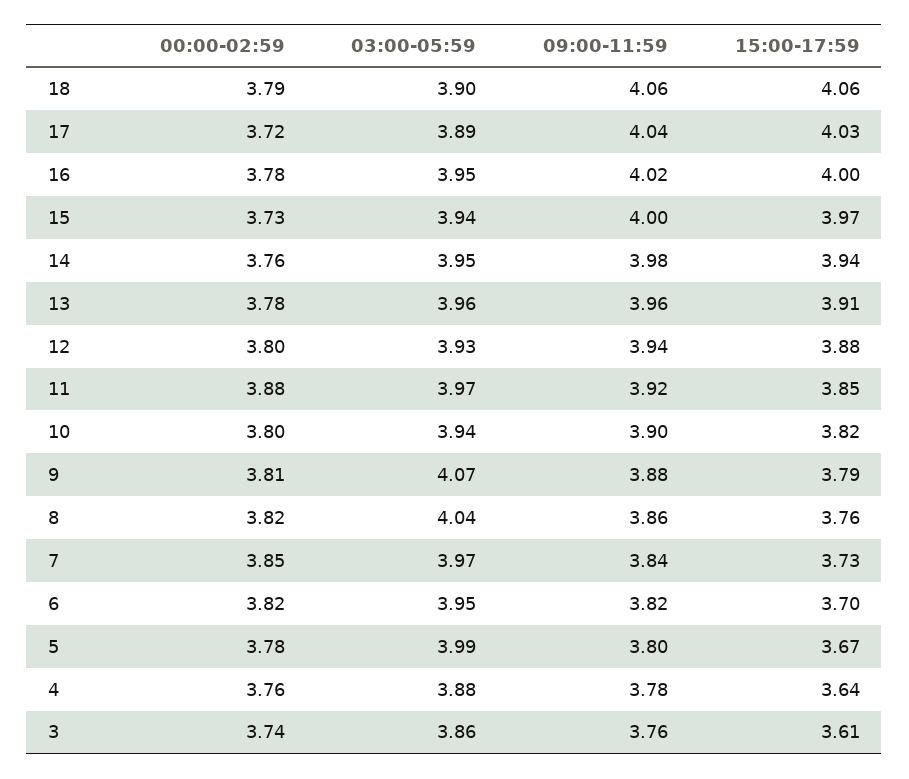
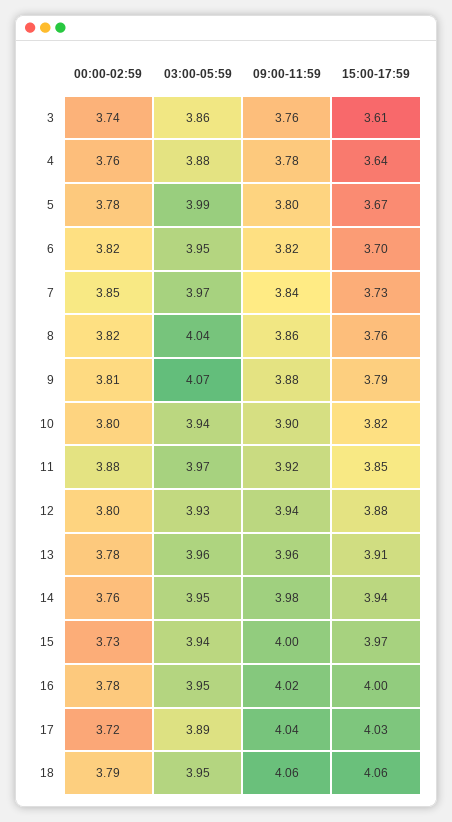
03:00-05:59, 18: 3.9 -> 3.95

